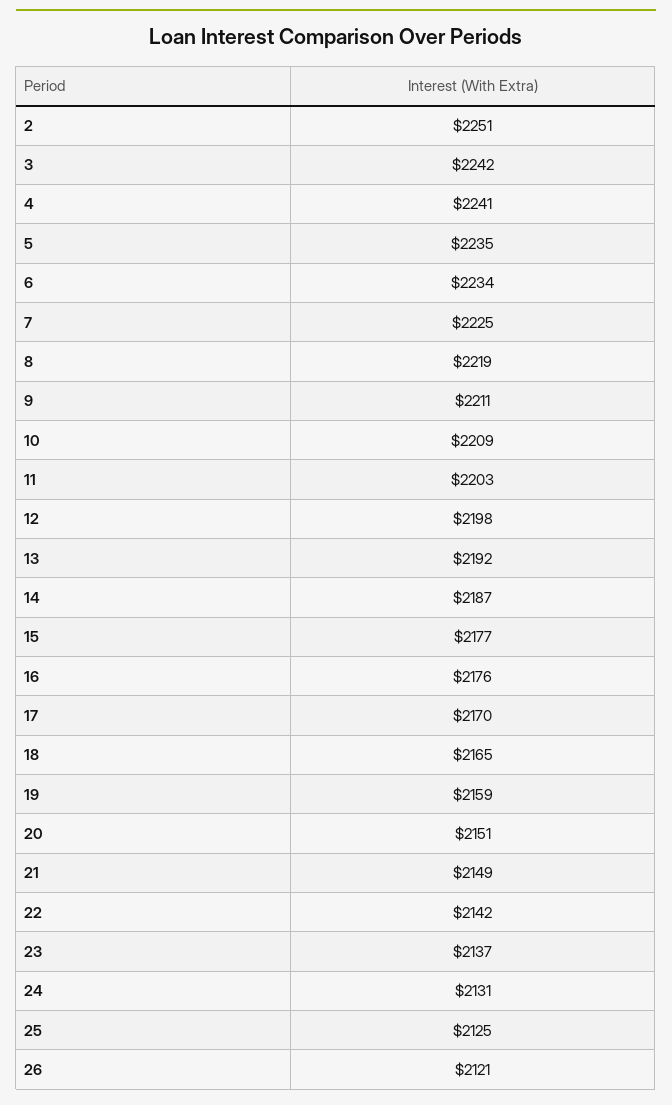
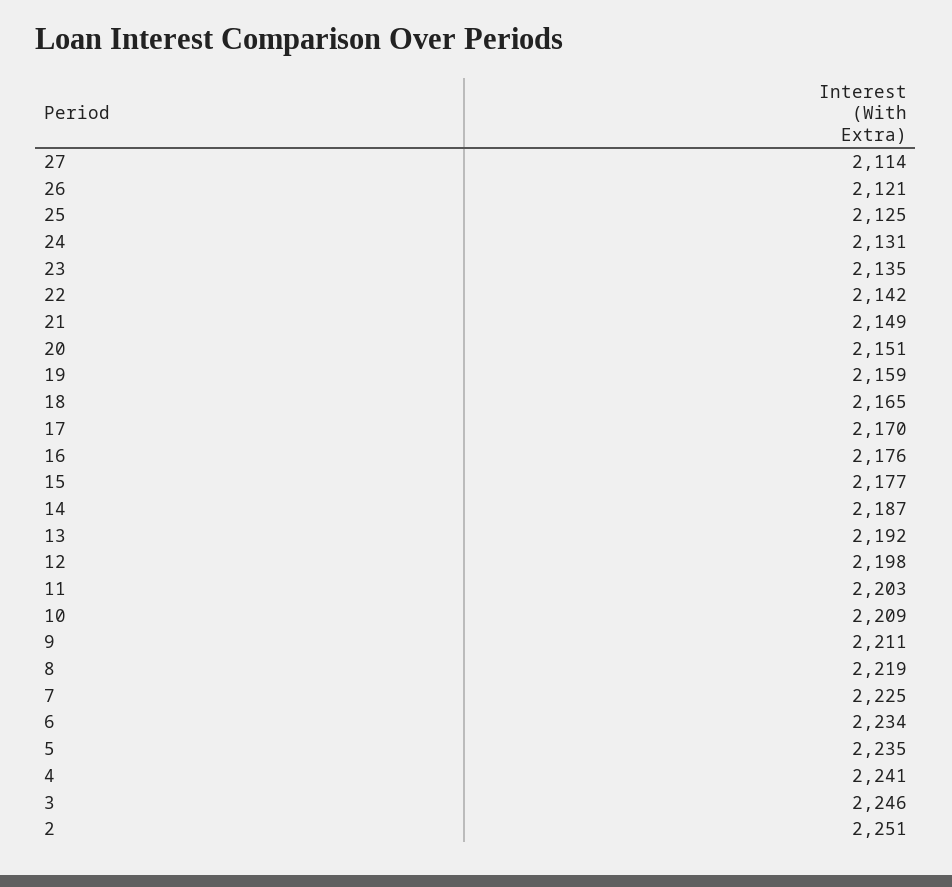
3: 2242 -> 2246
23: 2137 -> 2135
27: none -> 2114

